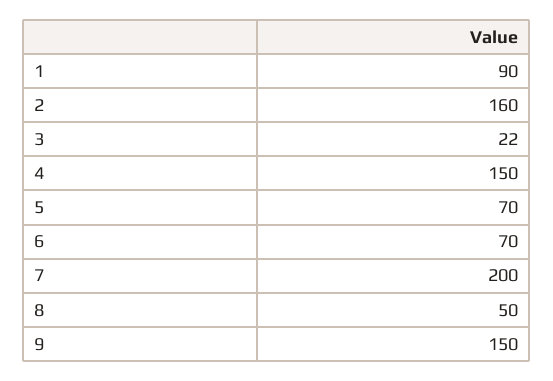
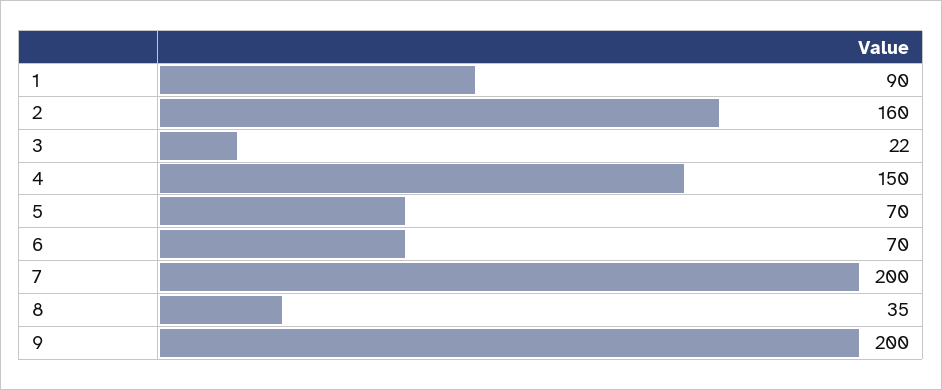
8: 50 -> 35
9: 150 -> 200

